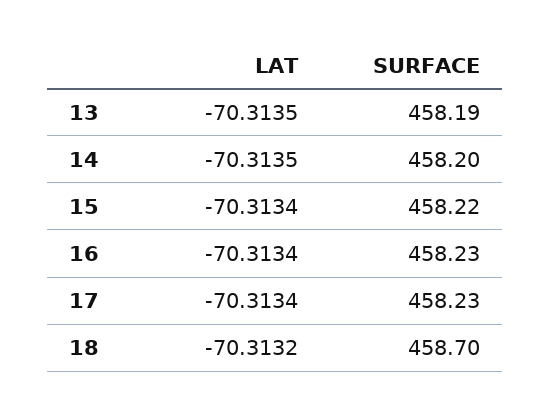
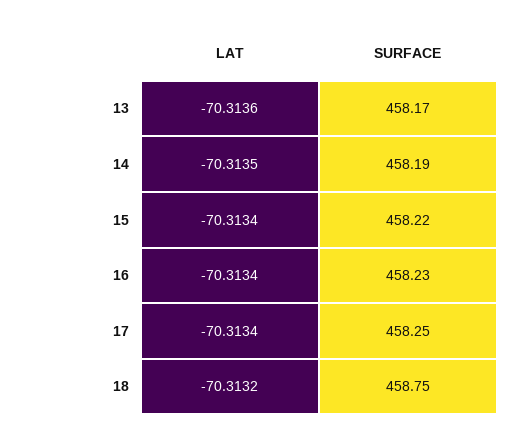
LAT, 13: -70.3135 -> -70.3136
SURFACE, 13: 458.19 -> 458.17
SURFACE, 14: 458.2 -> 458.19
SURFACE, 17: 458.23 -> 458.25
SURFACE, 18: 458.7 -> 458.75

